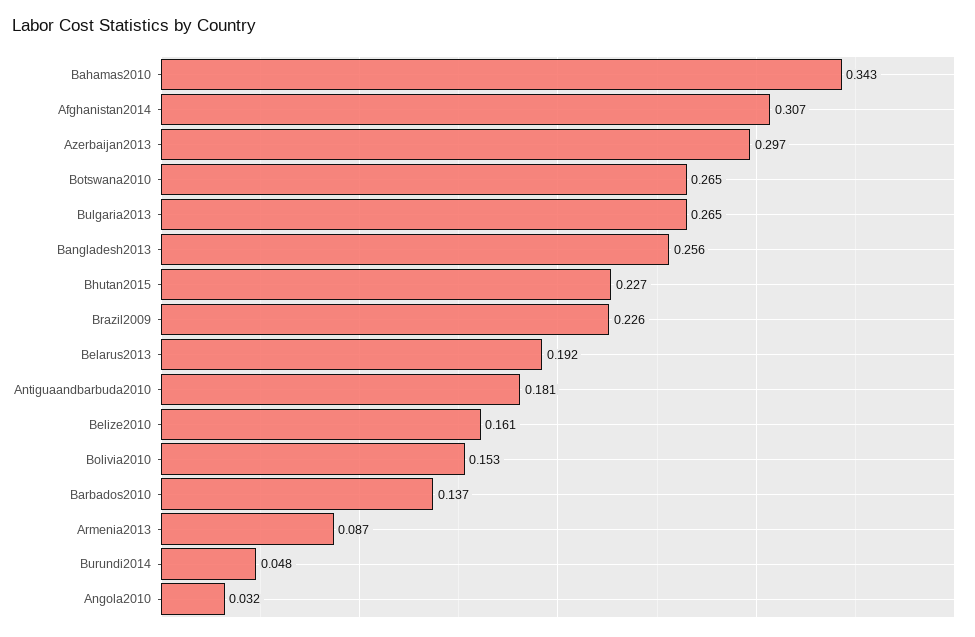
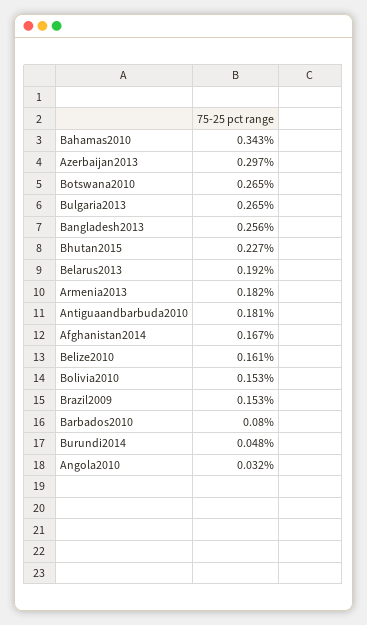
Afghanistan2014: 0.307 -> 0.167
Brazil2009: 0.226 -> 0.153
Barbados2010: 0.137 -> 0.08
Armenia2013: 0.087 -> 0.182

